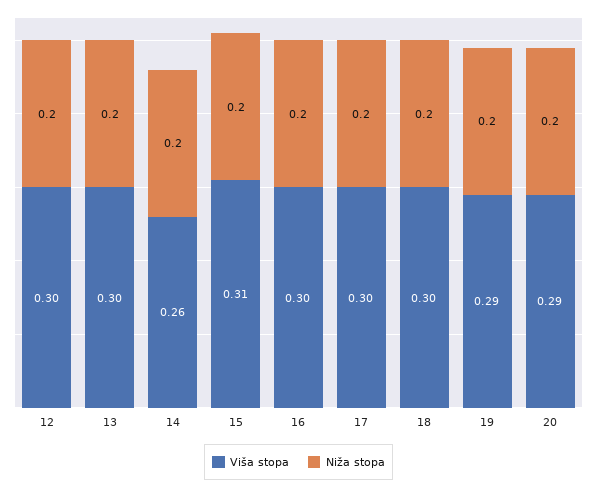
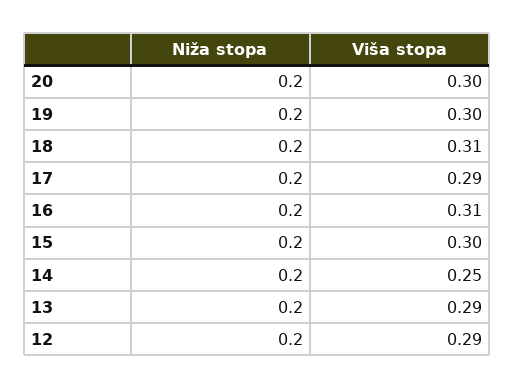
Viša stopa, 12: 0.3 -> 0.29
Viša stopa, 13: 0.3 -> 0.29
Viša stopa, 14: 0.26 -> 0.25
Viša stopa, 15: 0.31 -> 0.3
Viša stopa, 16: 0.3 -> 0.31
Viša stopa, 17: 0.3 -> 0.29
Viša stopa, 18: 0.3 -> 0.31
Viša stopa, 19: 0.29 -> 0.3
Viša stopa, 20: 0.29 -> 0.3

